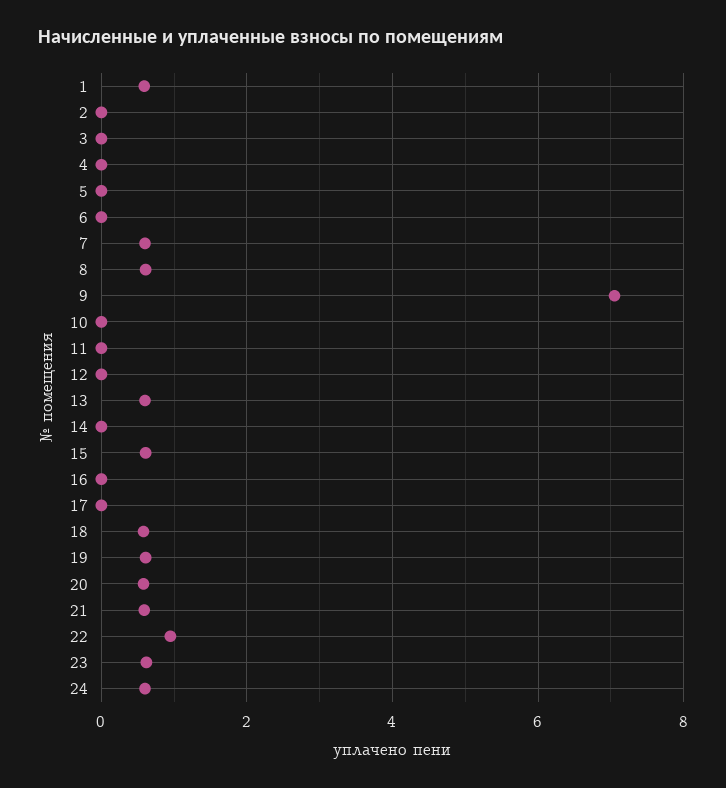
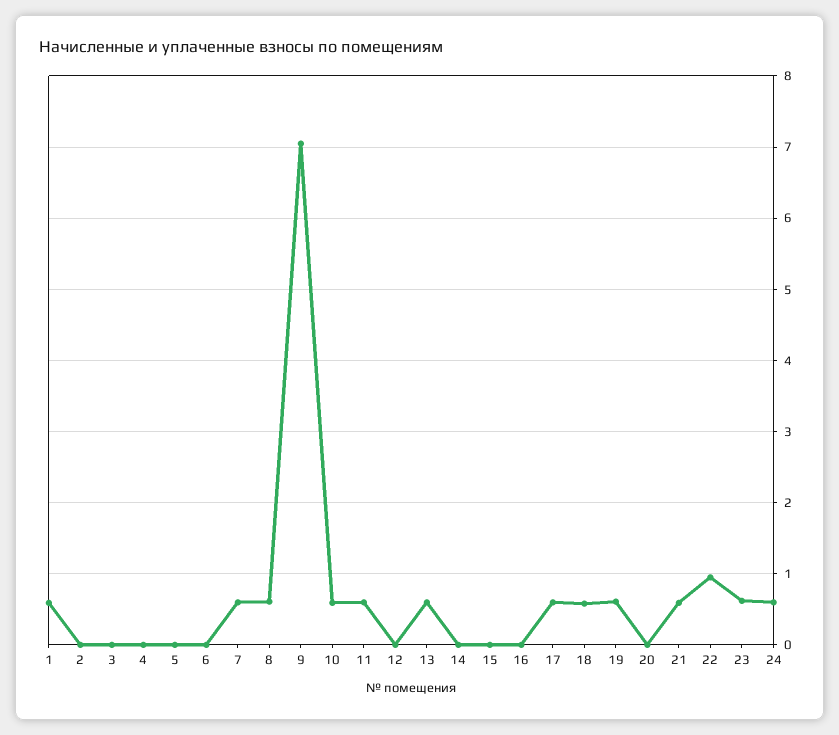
10: 0 -> 0.6
11: 0 -> 0.6
15: 0.6 -> 0
17: 0 -> 0.6
20: 0.6 -> 0

